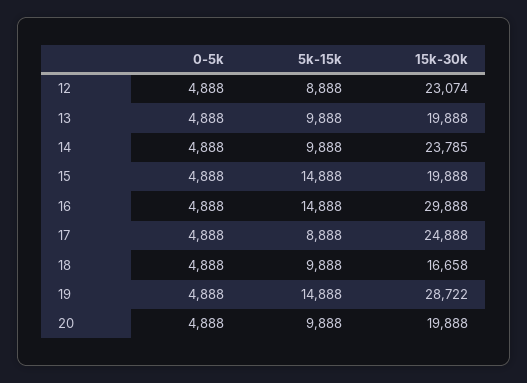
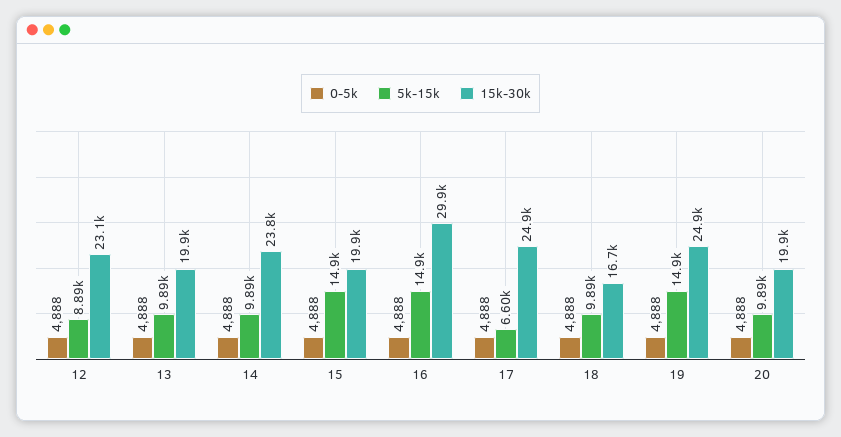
5k-15k, 17: 8888 -> 6600
15k-30k, 19: 28722 -> 24900

